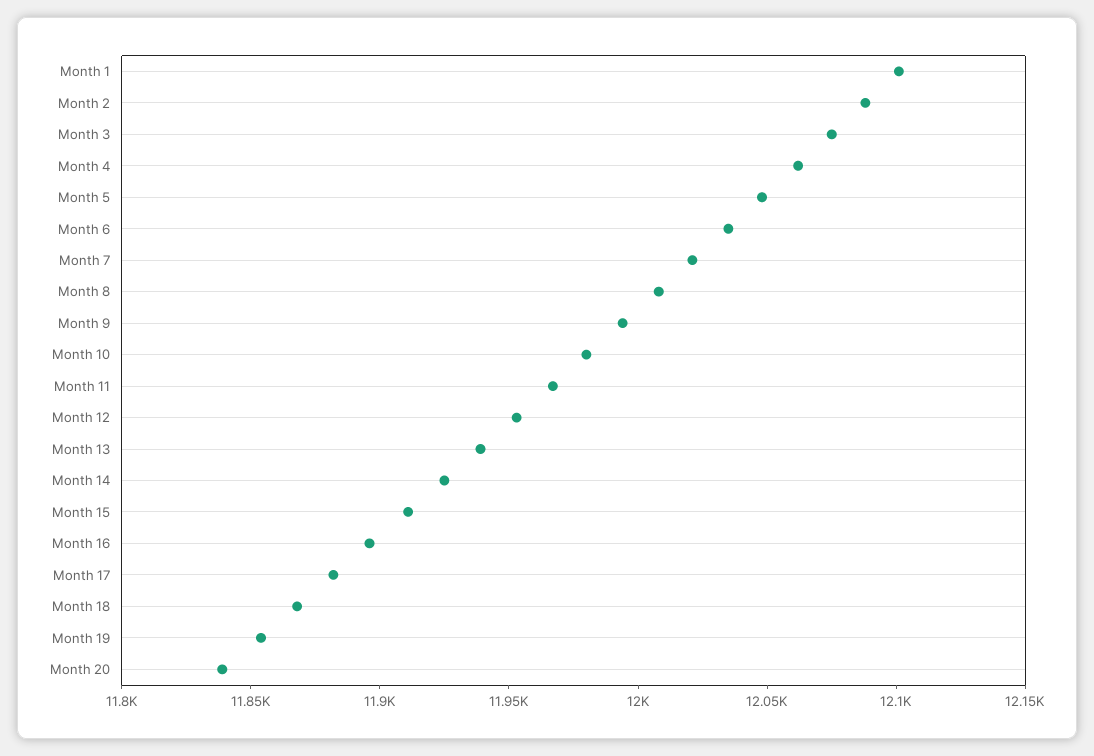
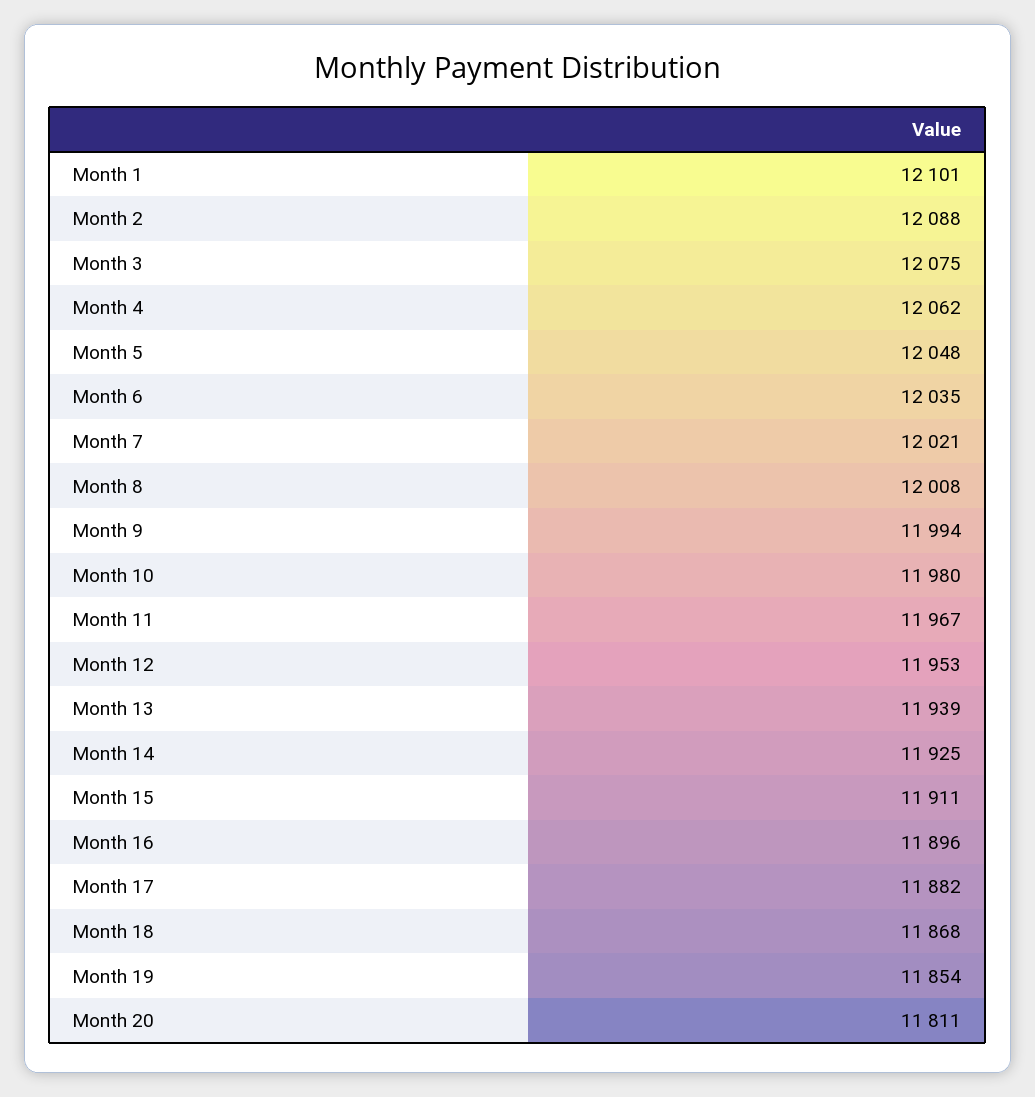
Month 20: 11840 -> 11811

